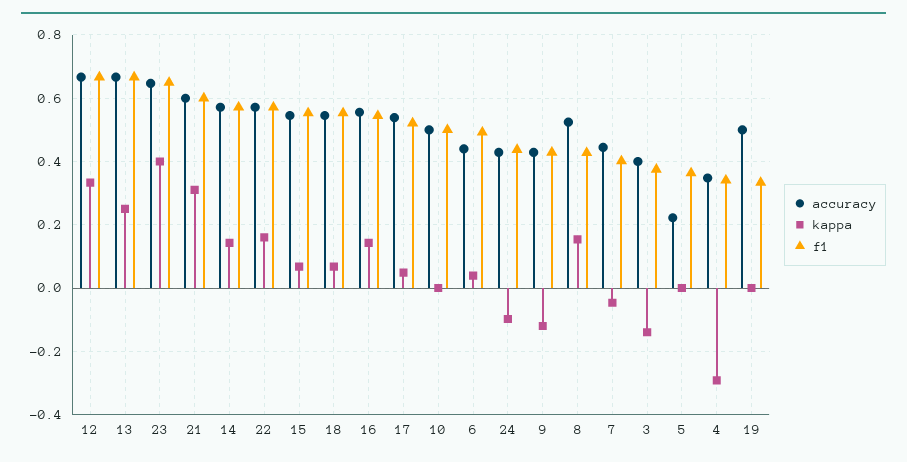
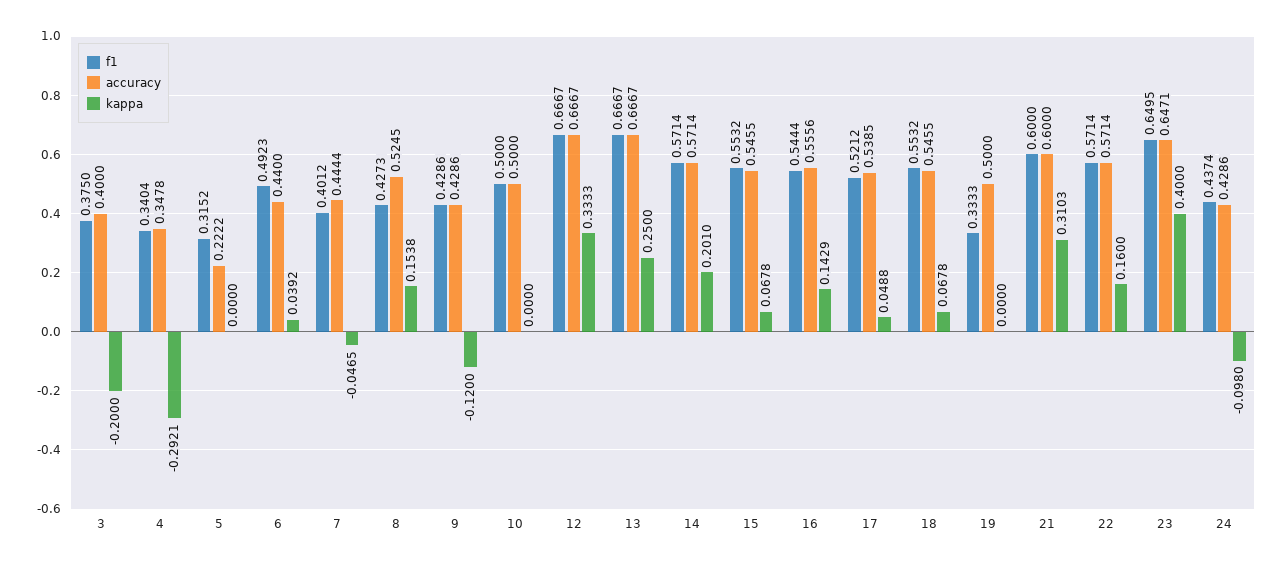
kappa, 14: 0.14 -> 0.201
kappa, 3: -0.14 -> -0.2
f1, 5: 0.36 -> 0.3152

